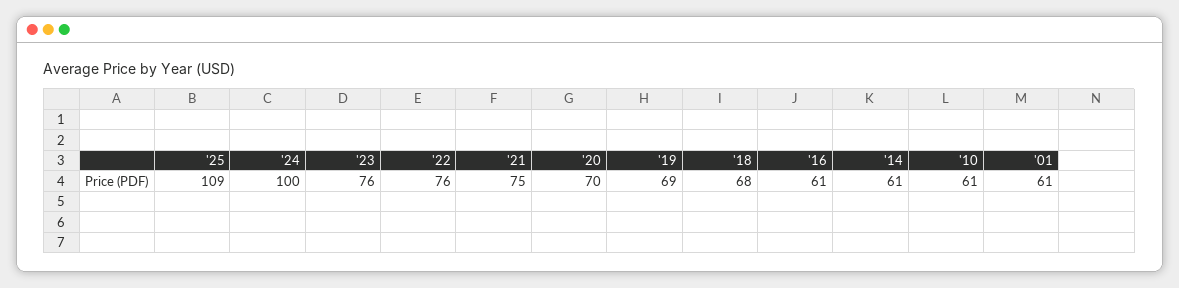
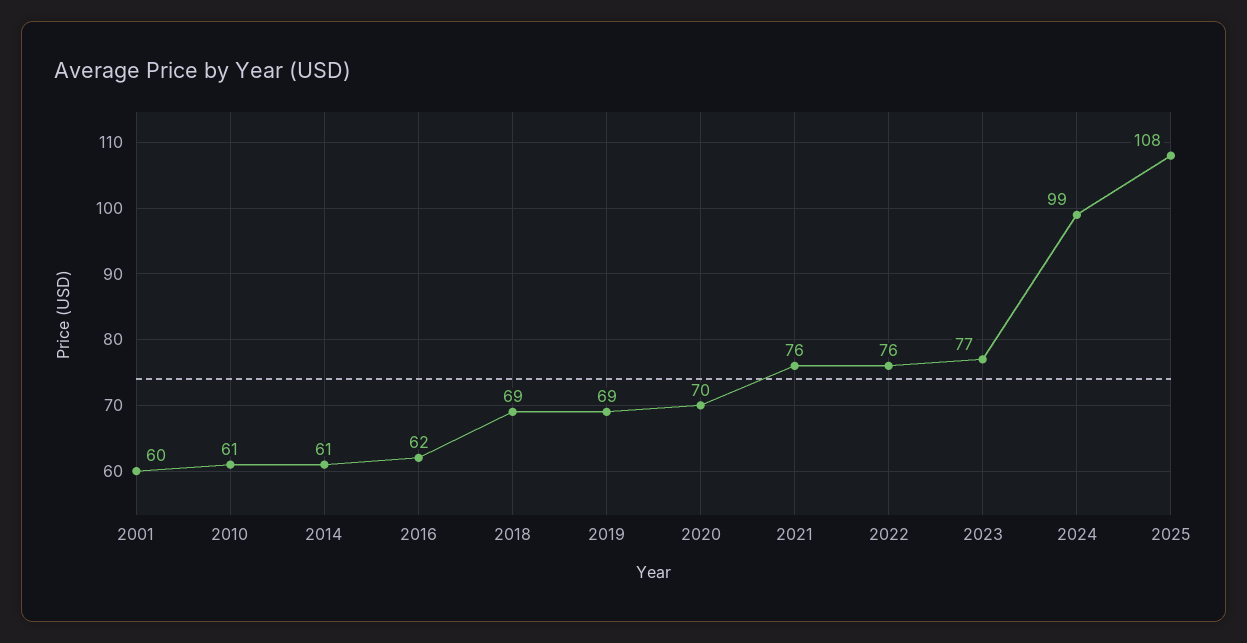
'25: 109 -> 108
'24: 100 -> 99
'23: 76 -> 77
'21: 75 -> 76
'18: 68 -> 69
'16: 61 -> 62
'01: 61 -> 60

